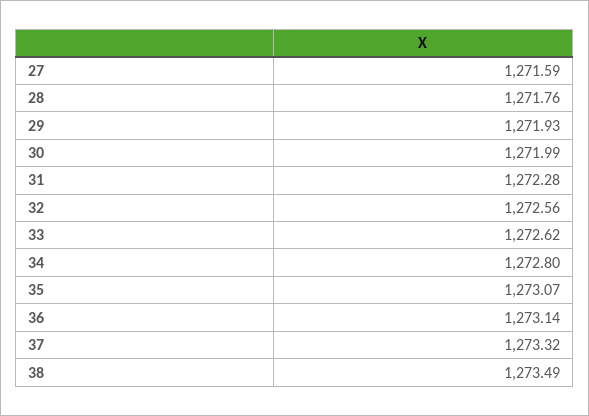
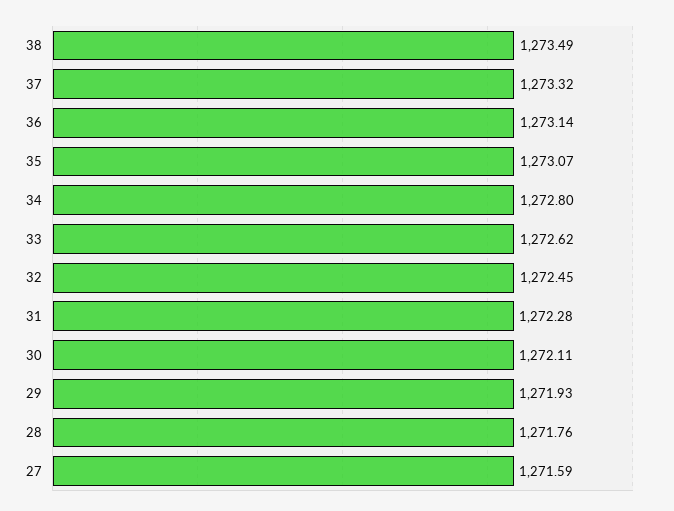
30: 1271.99 -> 1272.11
32: 1272.56 -> 1272.45

